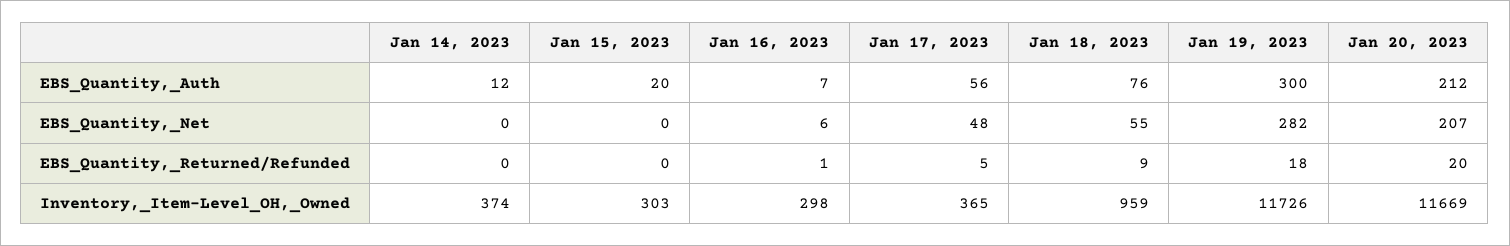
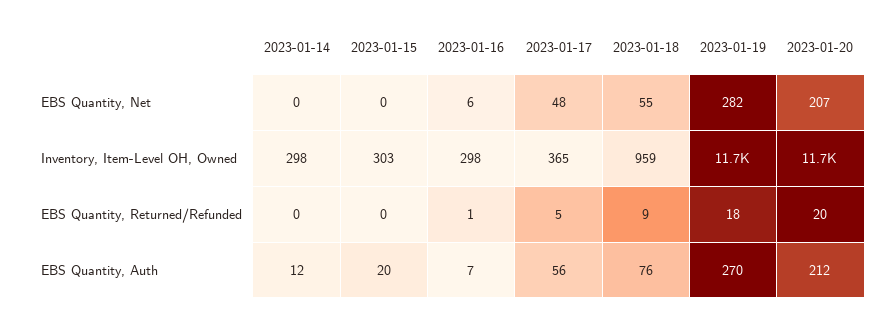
Jan 19, 2023, EBS_Quantity,_Auth: 300 -> 270
Jan 14, 2023, Inventory,_Item-Level_OH,_Owned: 374 -> 298

